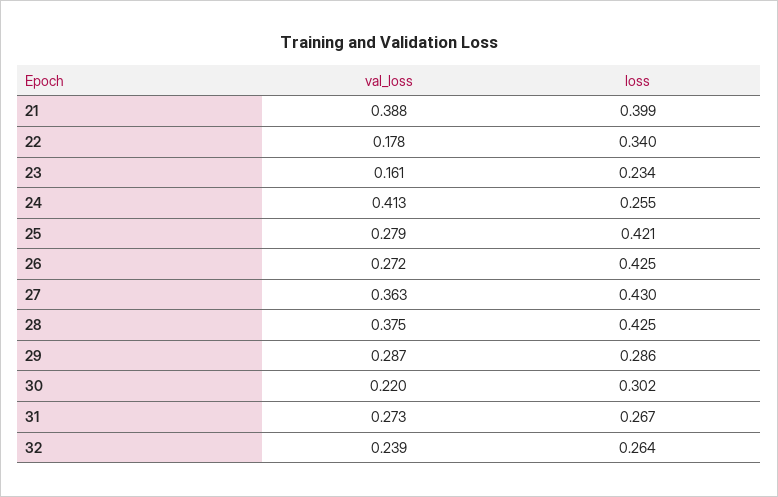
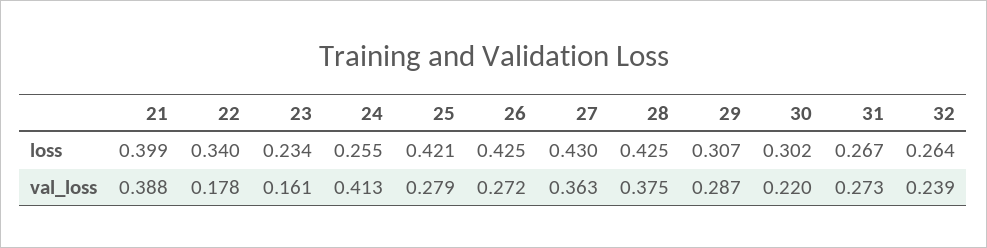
loss, 29: 0.286 -> 0.307

